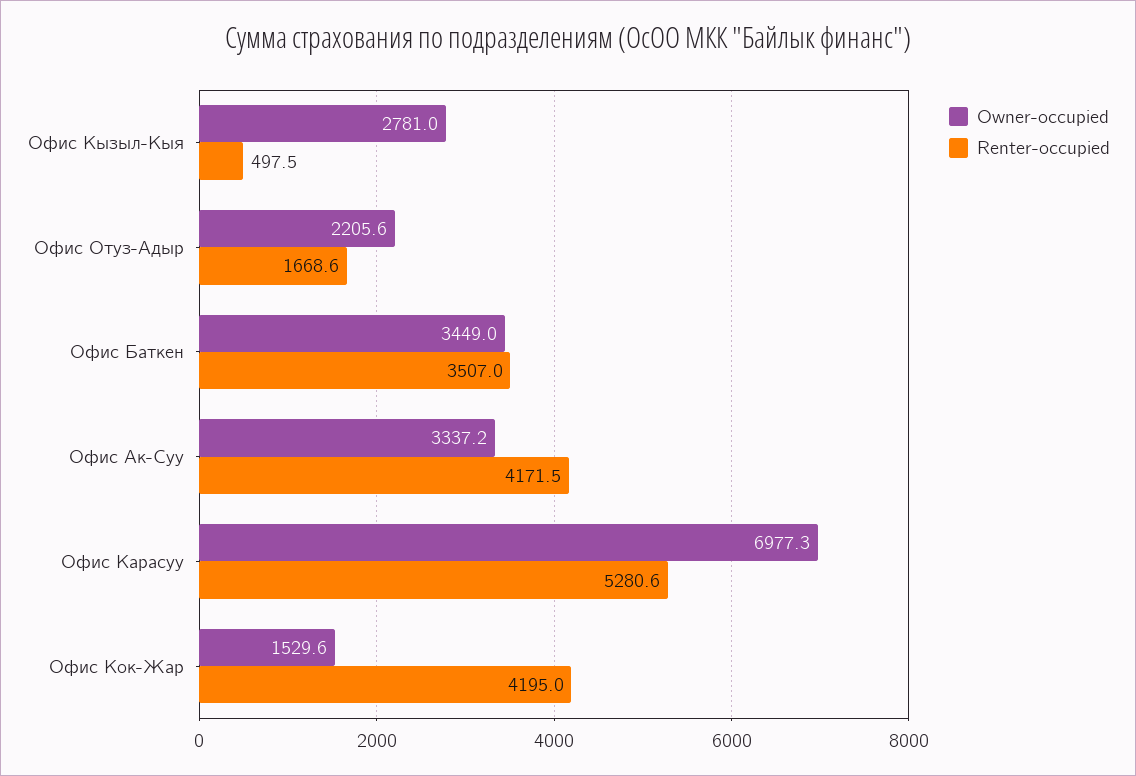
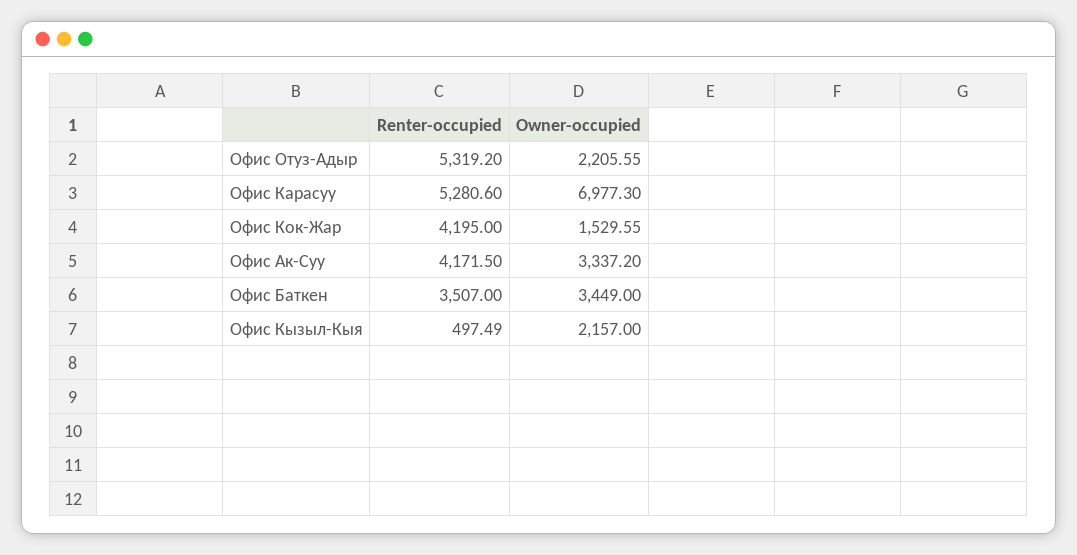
Owner-occupied, Офис Кызыл-Кыя: 2781 -> 2157
Renter-occupied, Офис Отуз-Адыр: 1668.6 -> 5319.2

